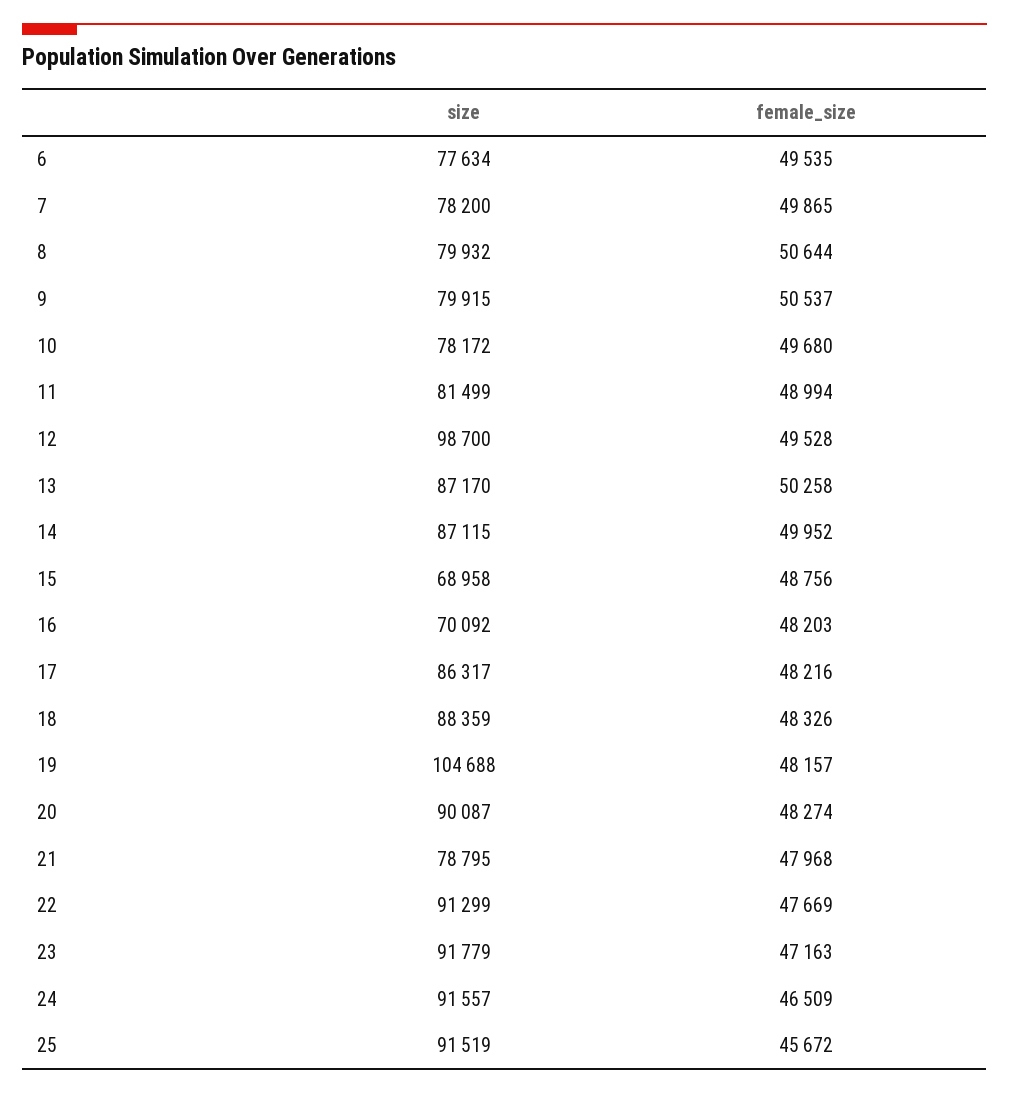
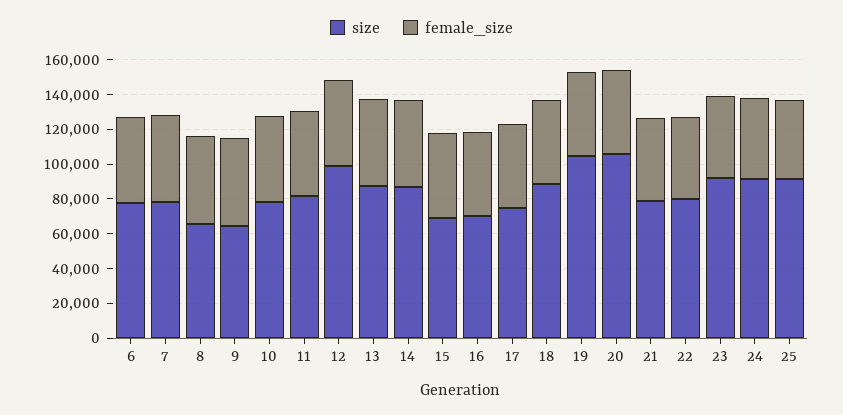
size, 8: 79932 -> 65000
size, 9: 79915 -> 65000
size, 17: 86317 -> 75000
size, 20: 90087 -> 105000
size, 22: 91299 -> 80000

